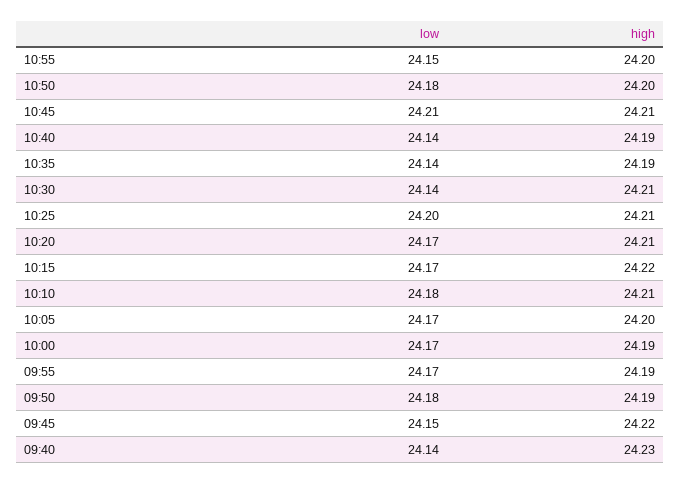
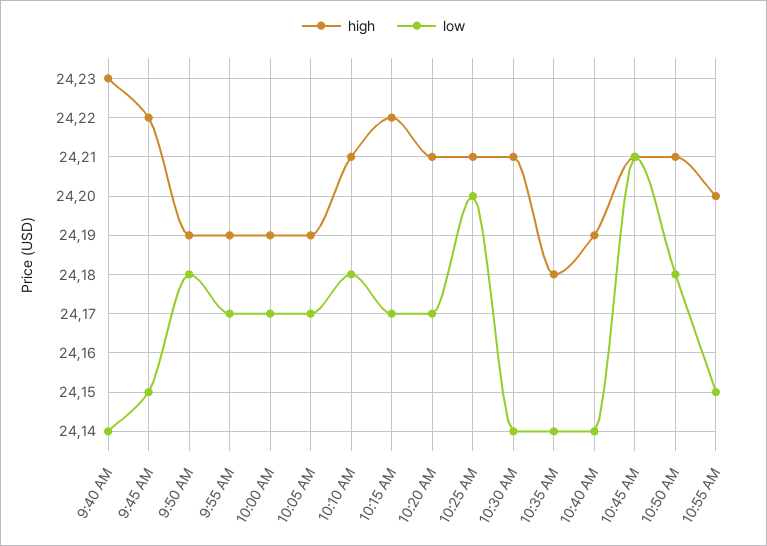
high, 10:50: 24.2 -> 24.21
high, 10:35: 24.19 -> 24.18
high, 10:05: 24.2 -> 24.19

